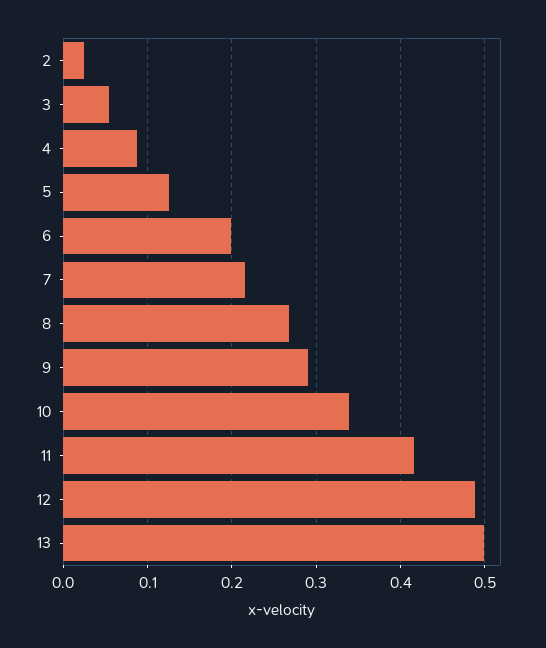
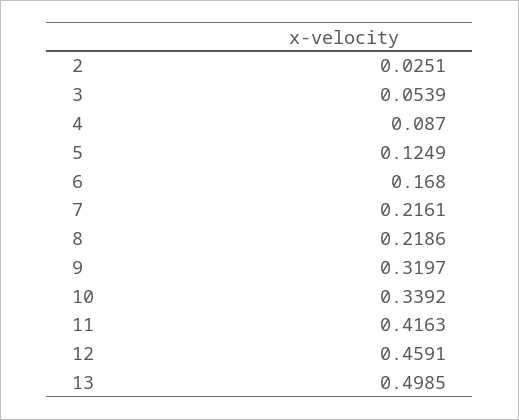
6: 0.2 -> 0.168
8: 0.27 -> 0.2186
9: 0.29 -> 0.3197
12: 0.49 -> 0.4591

